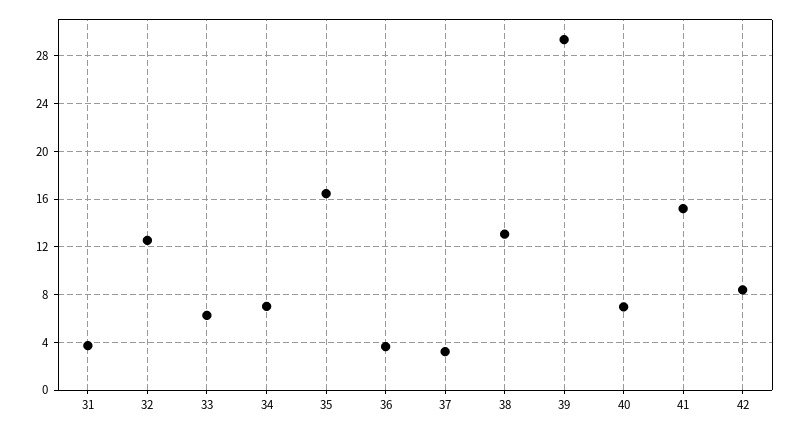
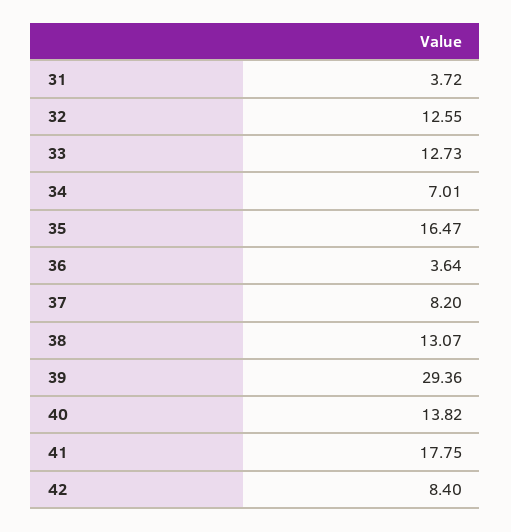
33: 6 -> 12.73
37: 3 -> 8.2
40: 7 -> 13.82
41: 15 -> 17.75

